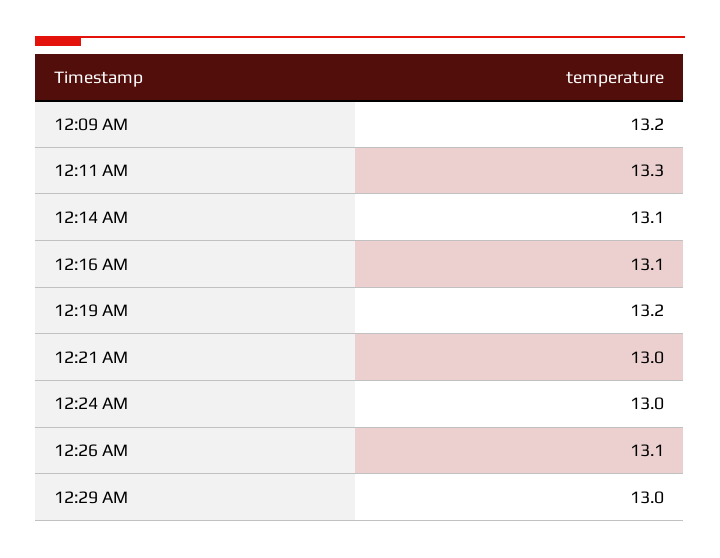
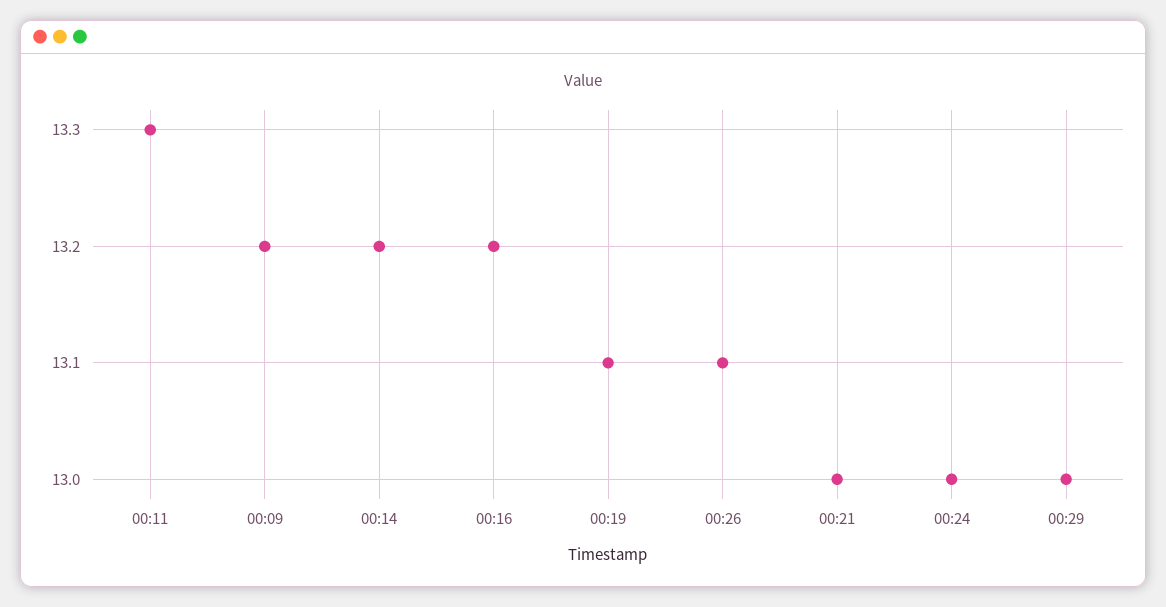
12:14 AM: 13.1 -> 13.2
12:16 AM: 13.1 -> 13.2
12:19 AM: 13.2 -> 13.1

